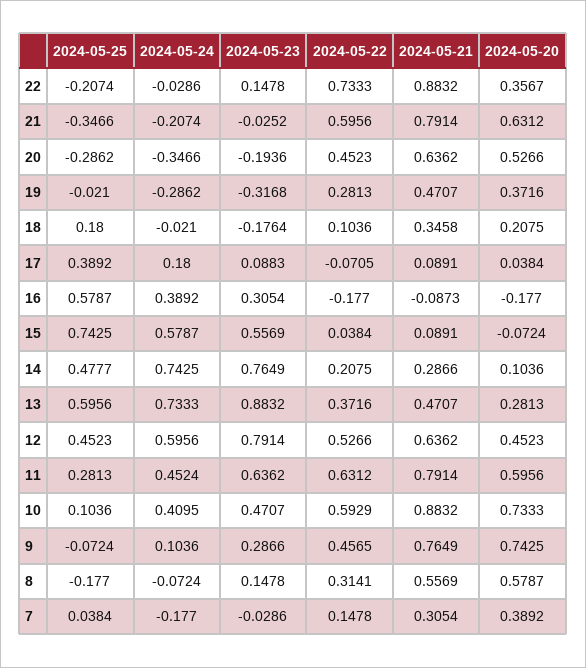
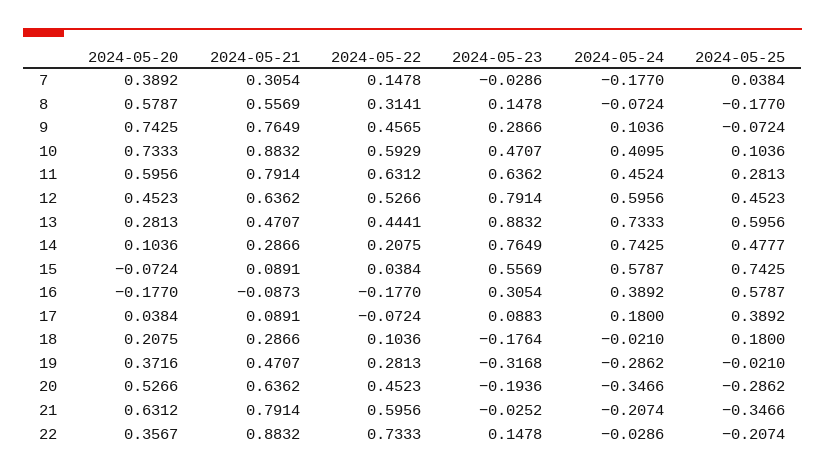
2024-05-21, 18: 0.3458 -> 0.2866
2024-05-22, 17: -0.0705 -> -0.0724
2024-05-22, 13: 0.3716 -> 0.4441

